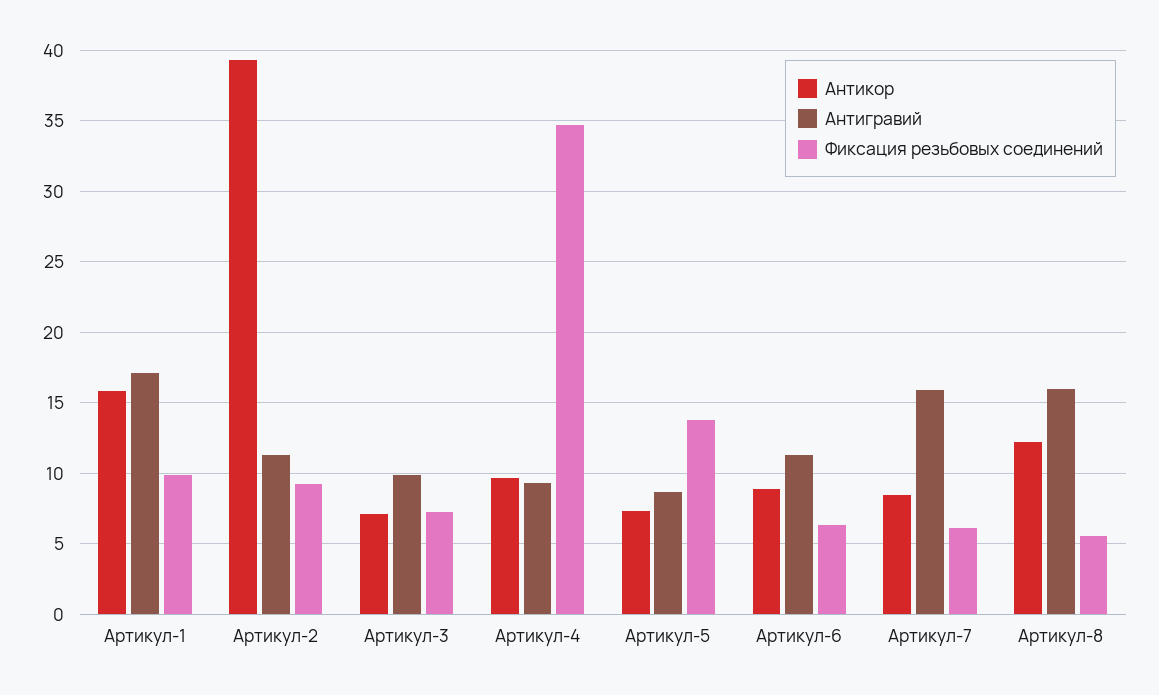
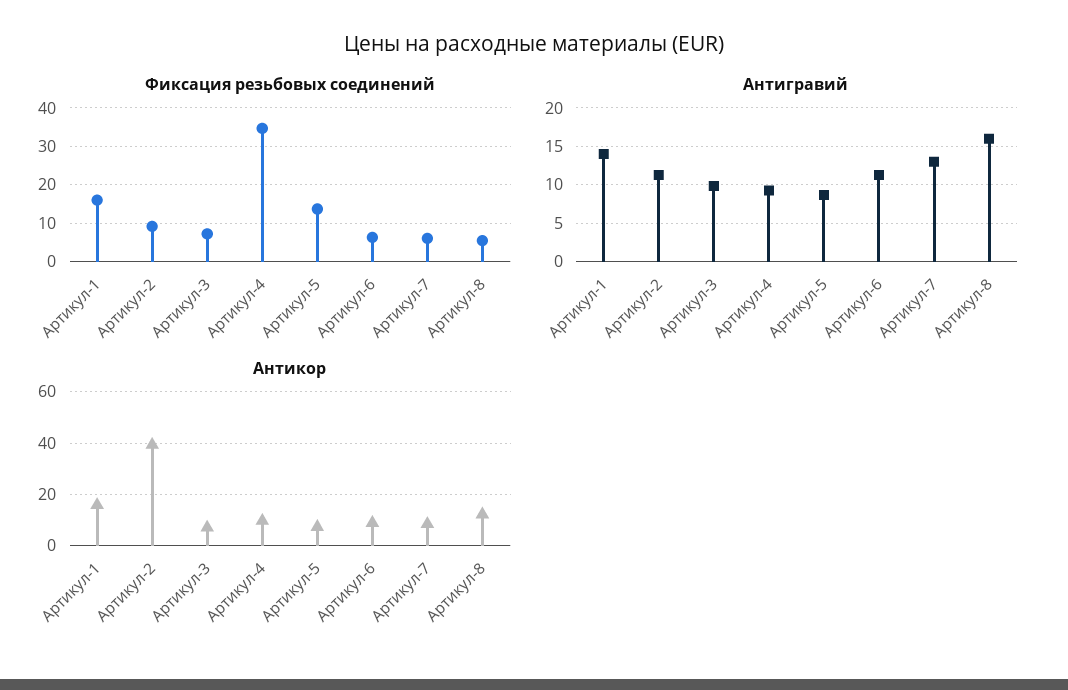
Антигравий, Артикул-1: 17 -> 14
Фиксация резьбовых соединений, Артикул-1: 10 -> 16
Антигравий, Артикул-7: 16 -> 13

